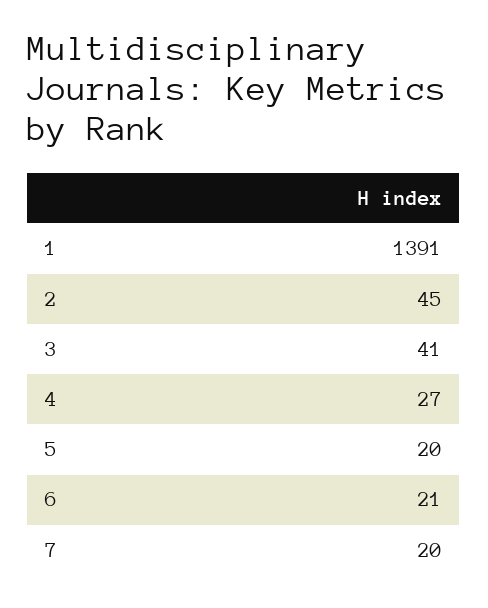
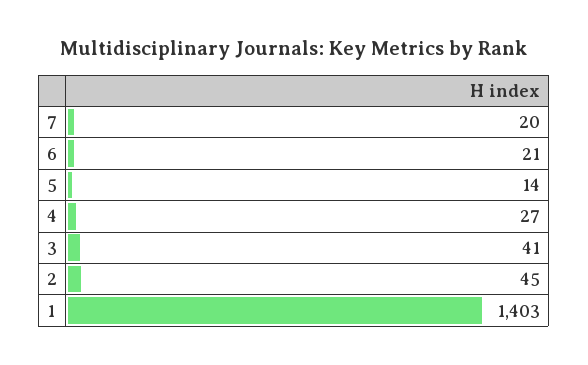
1: 1391 -> 1403
5: 20 -> 14

